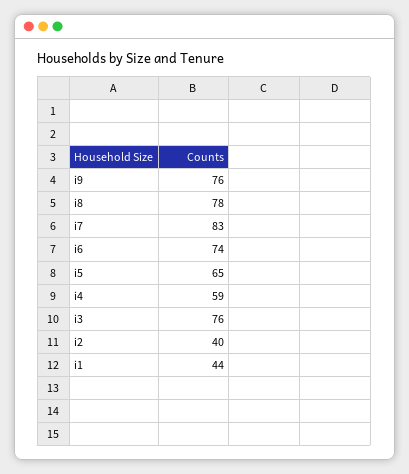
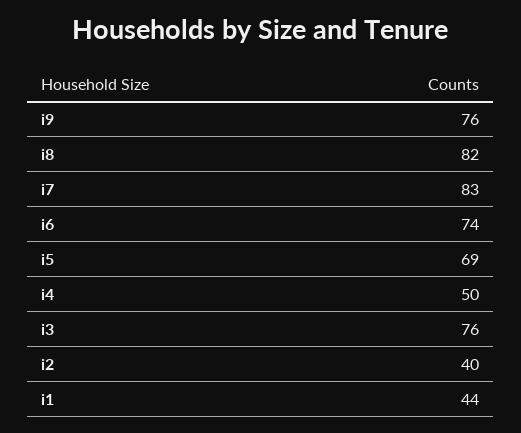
i8: 78 -> 82
i5: 65 -> 69
i4: 59 -> 50

